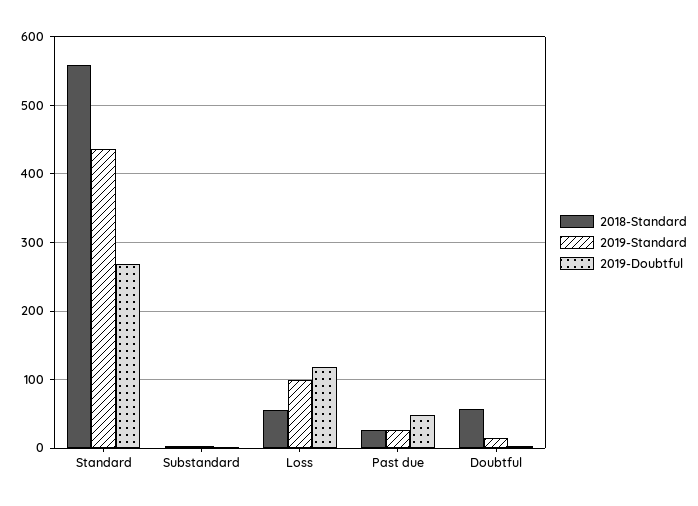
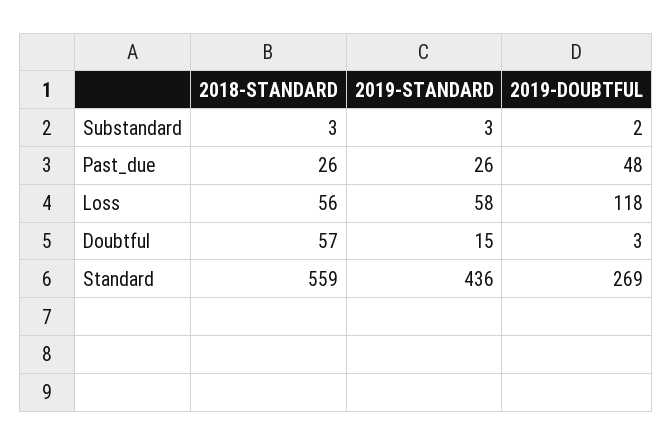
2019-Standard, Loss: 100 -> 58

